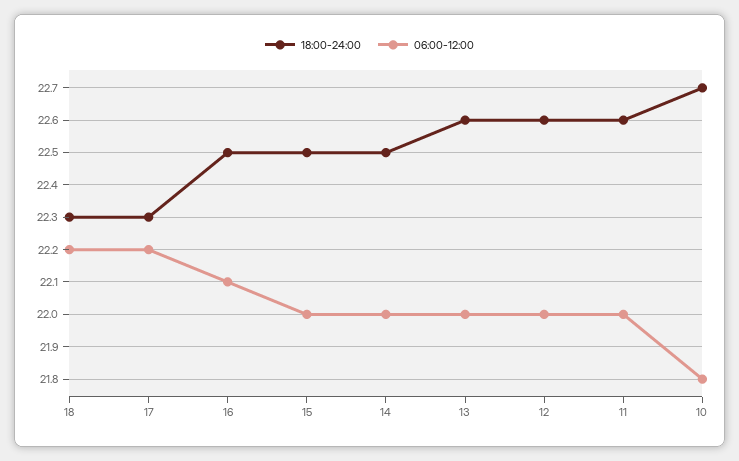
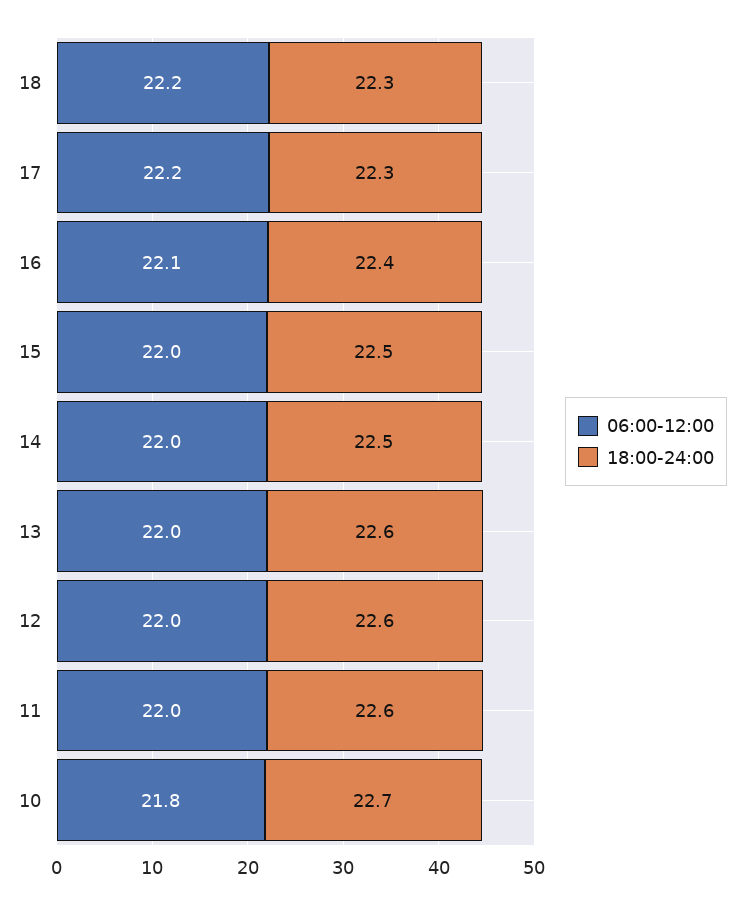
18:00-24:00, 16: 22.5 -> 22.4

